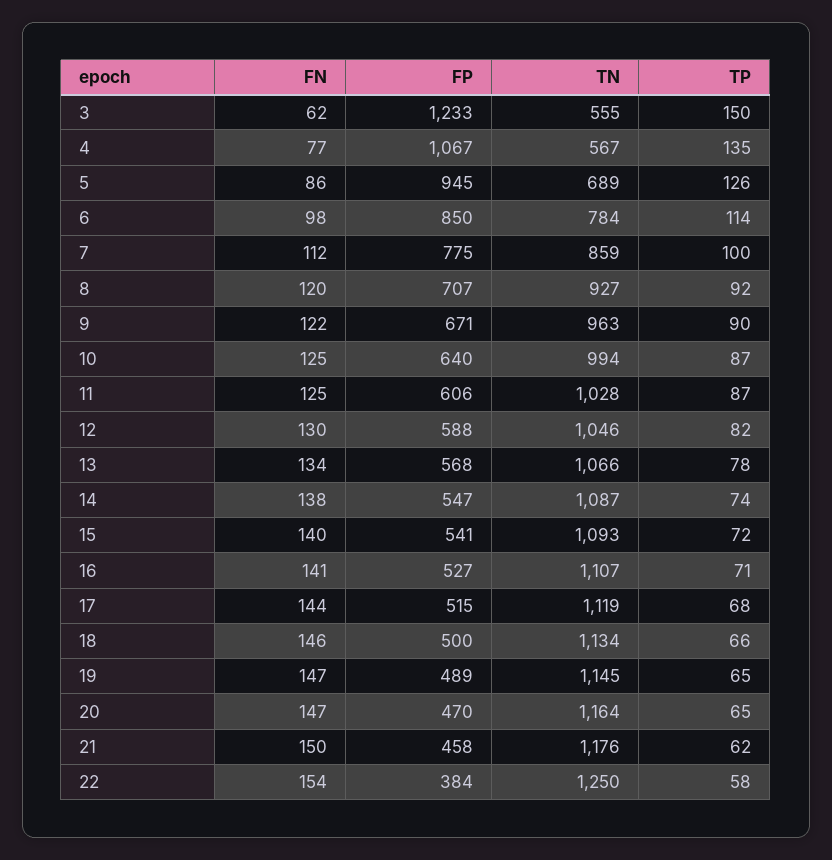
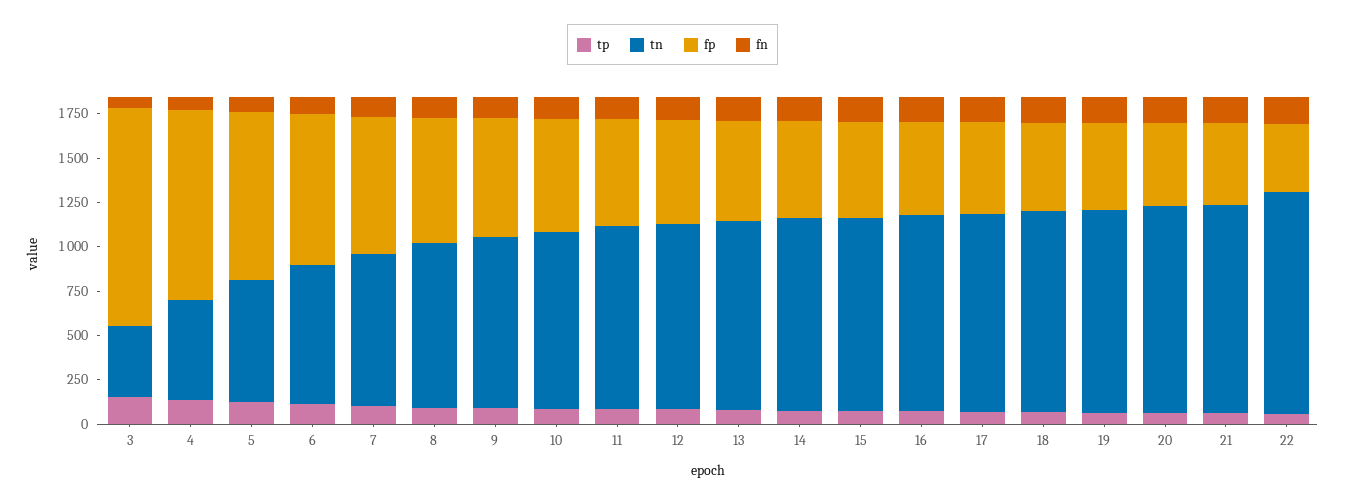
TN, 3: 555 -> 400

